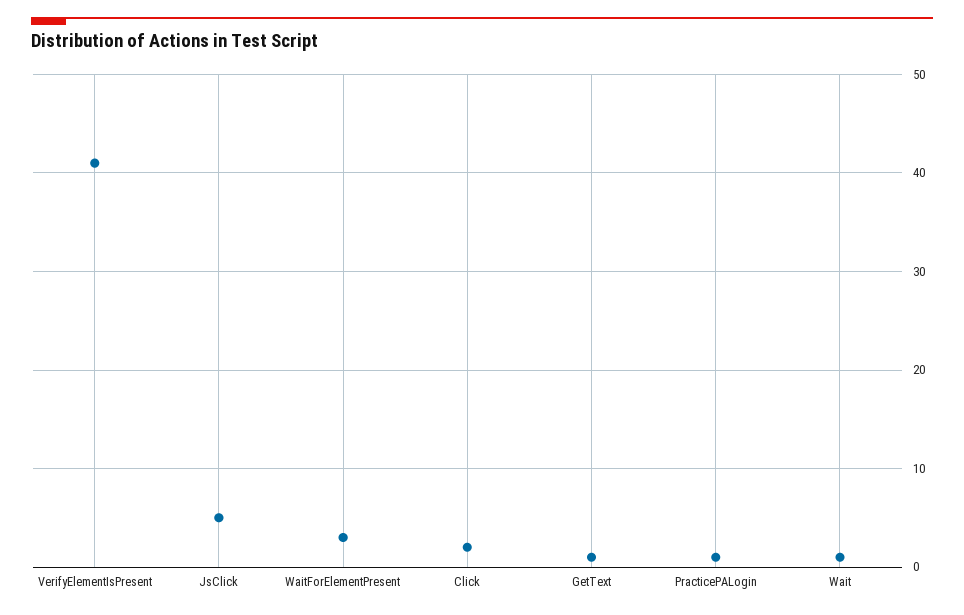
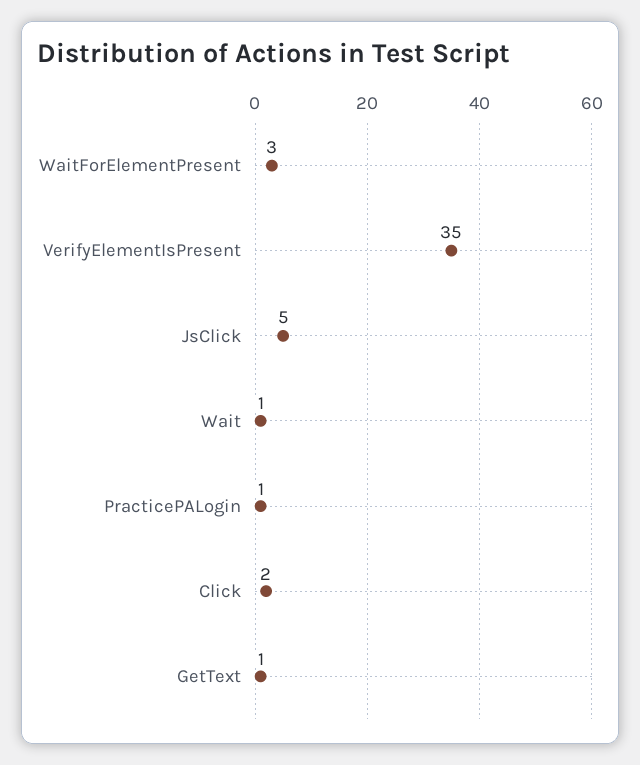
VerifyElementIsPresent: 41 -> 35

